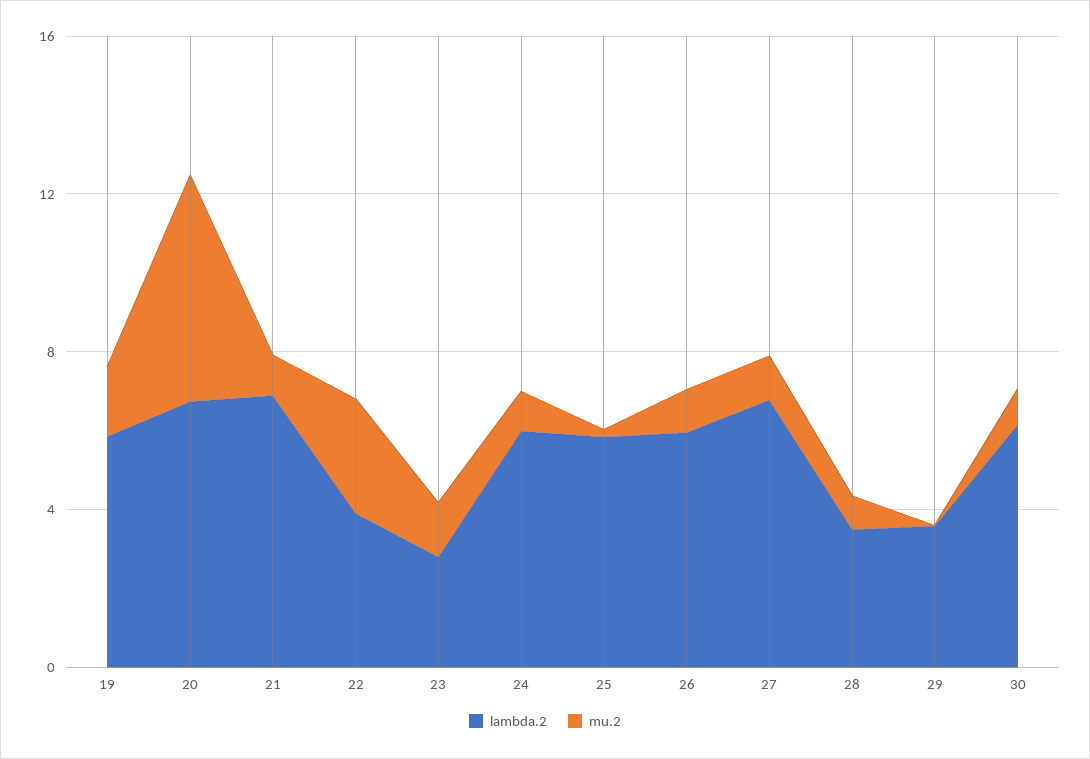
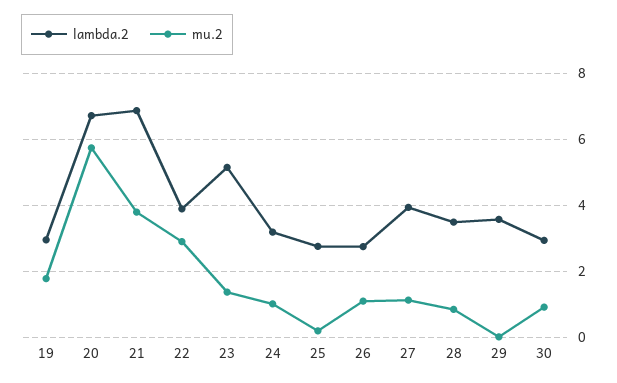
lambda.2, 19: 6 -> 3
mu.2, 21: 1 -> 3.8
lambda.2, 23: 3 -> 5.2
lambda.2, 24: 6 -> 3.2
lambda.2, 25: 6 -> 2.8
lambda.2, 26: 6 -> 2.8
lambda.2, 27: 7 -> 4
lambda.2, 30: 6 -> 3

